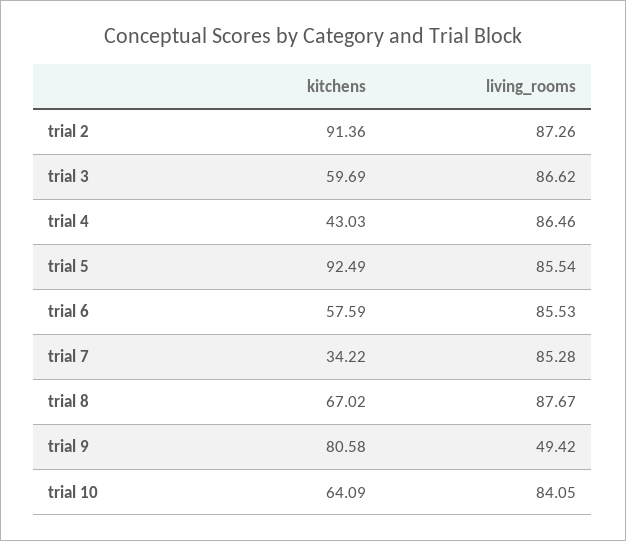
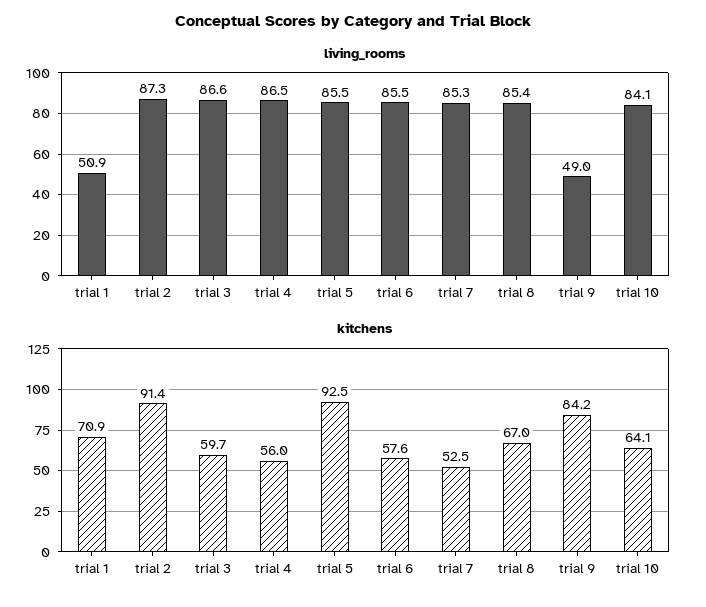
kitchens, trial 4: 43.03 -> 56
kitchens, trial 7: 34.22 -> 52.5
living_rooms, trial 8: 87.67 -> 85.4
kitchens, trial 9: 80.58 -> 84.2
living_rooms, trial 9: 49.42 -> 49
living_rooms, trial 1: none -> 50.9
kitchens, trial 1: none -> 70.9

